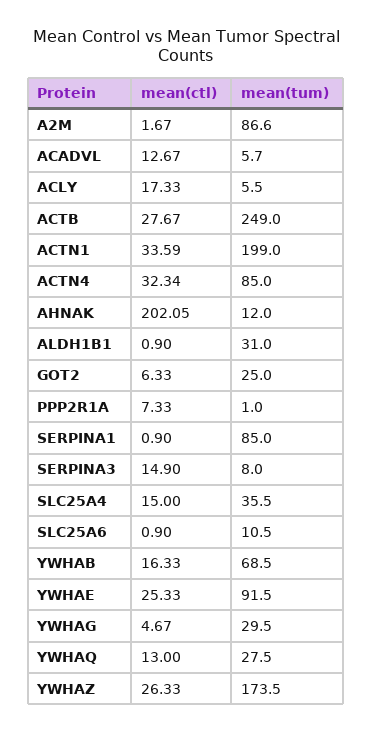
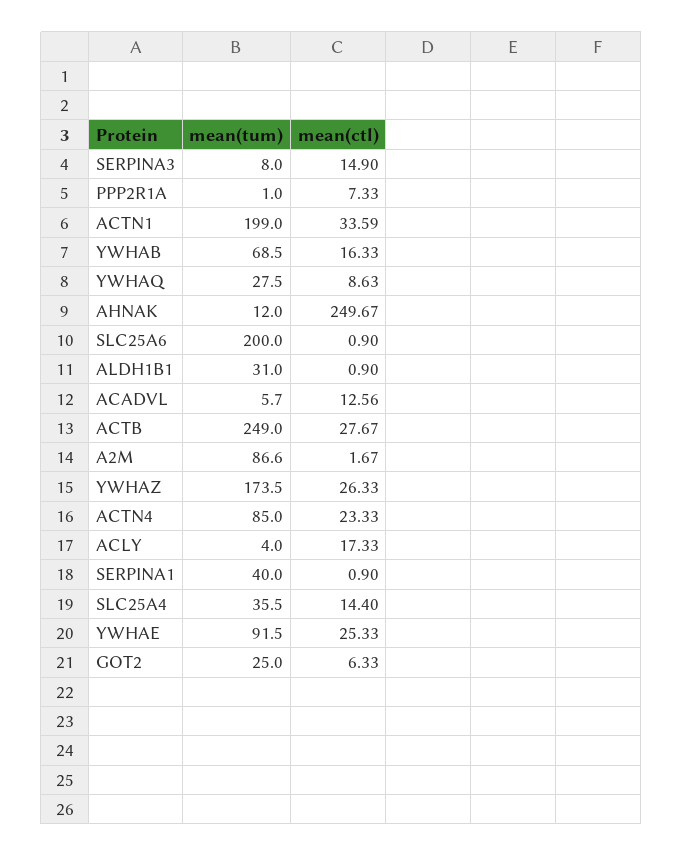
mean(ctl), ACADVL: 12.67 -> 12.56
mean(tum), ACLY: 5.5 -> 4
mean(ctl), ACTN4: 32.34 -> 23.33
mean(ctl), AHNAK: 202.05 -> 249.67
mean(tum), SERPINA1: 85 -> 40
mean(ctl), SLC25A4: 15 -> 14.4
mean(tum), SLC25A6: 10.5 -> 200
mean(ctl), YWHAG: 4.67 -> none
mean(tum), YWHAG: 29.5 -> none
mean(ctl), YWHAQ: 13 -> 8.63

